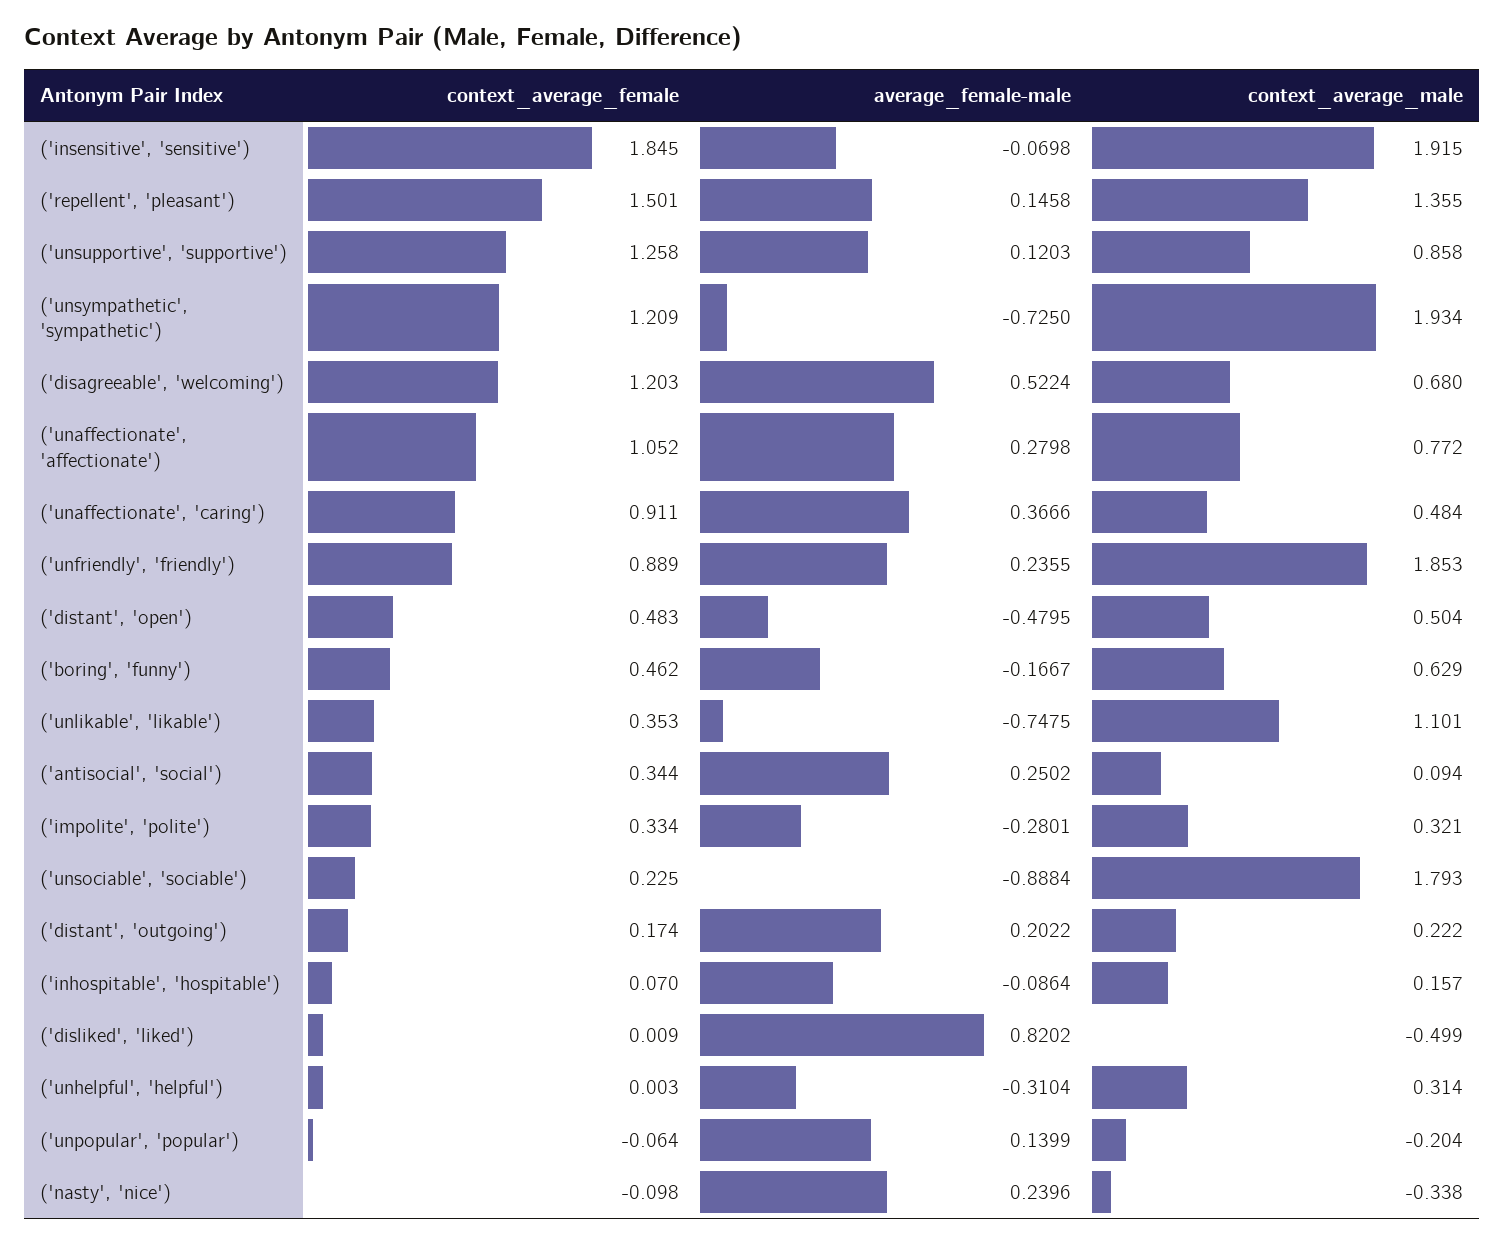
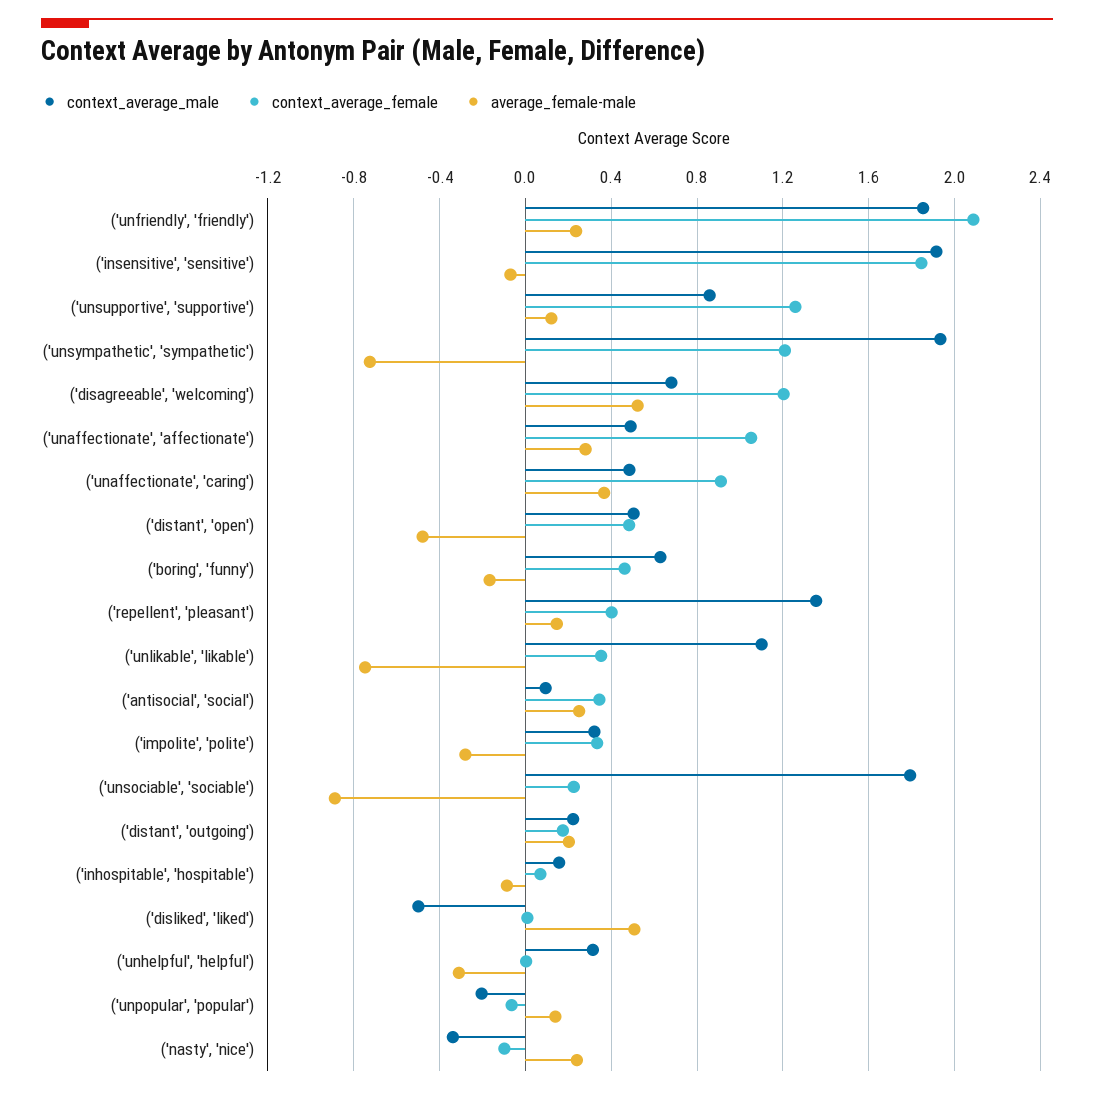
context_average_female, ('repellent', 'pleasant'): 1.501 -> 0.4
context_average_male, ('unaffectionate', 'affectionate'): 0.772 -> 0.5
context_average_female, ('unfriendly', 'friendly'): 0.889 -> 2.1
average_female-male, ('disliked', 'liked'): 0.8202 -> 0.5

